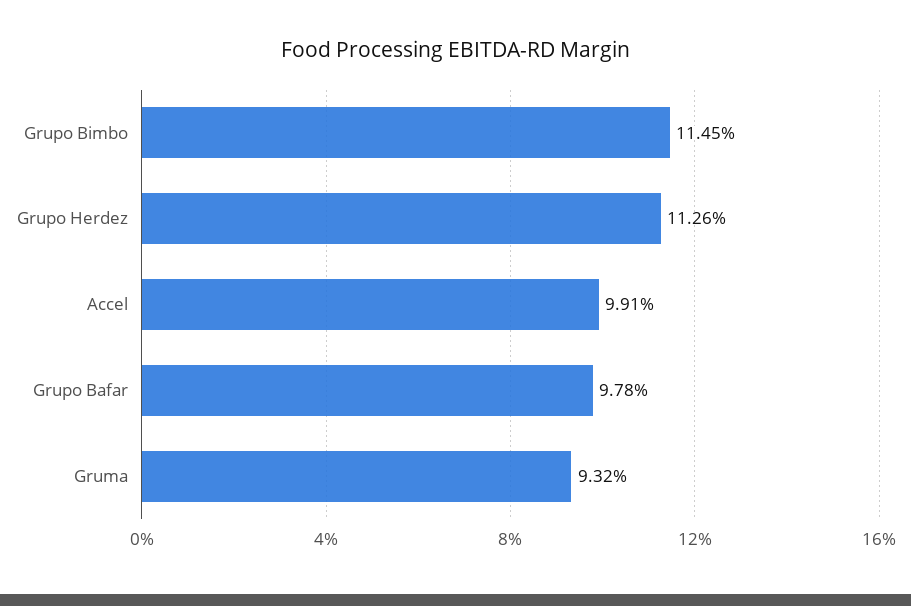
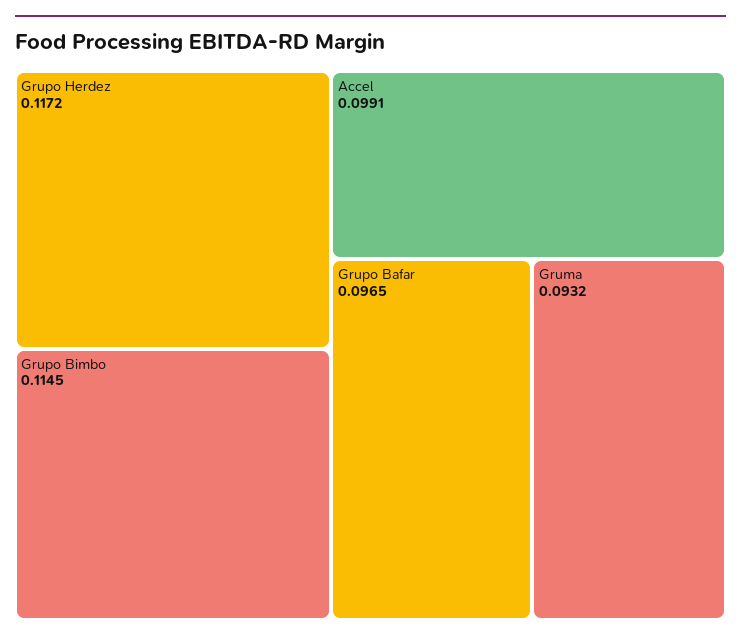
Grupo Herdez: 0.1126 -> 0.1172
Grupo Bafar: 0.0978 -> 0.0965

